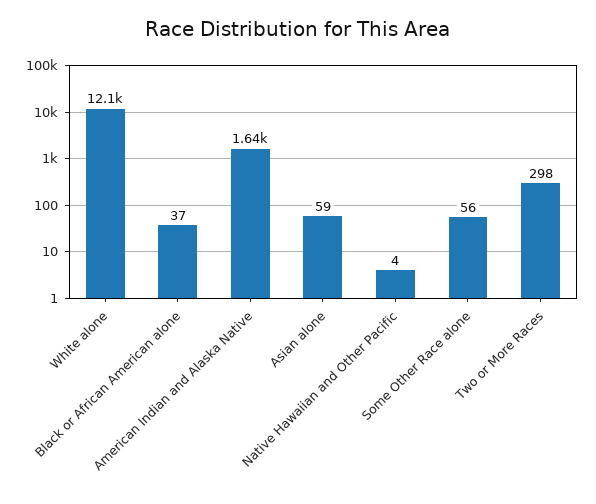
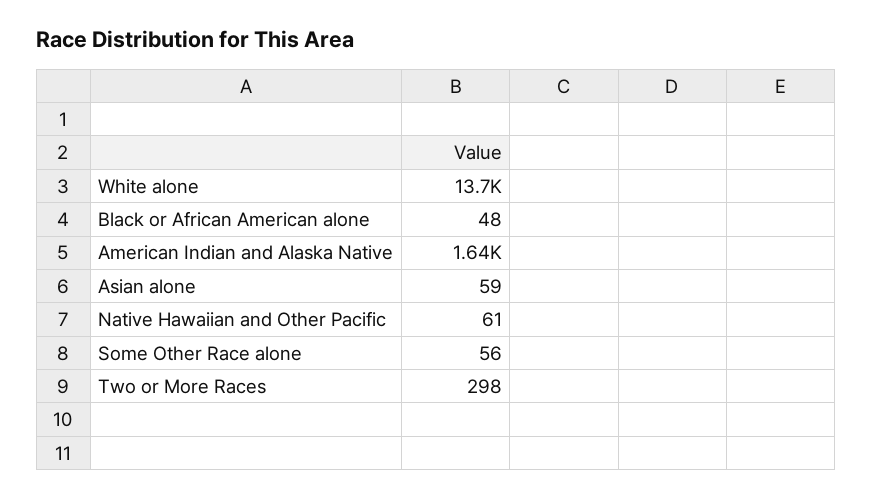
White alone: 12100 -> 13700
Black or African American alone: 37 -> 48
Native Hawaiian and Other Pacific: 4 -> 61

